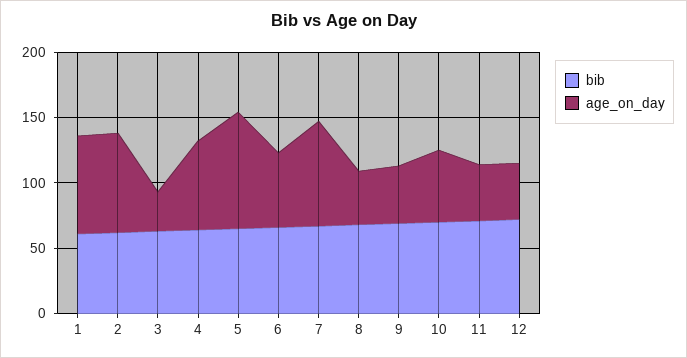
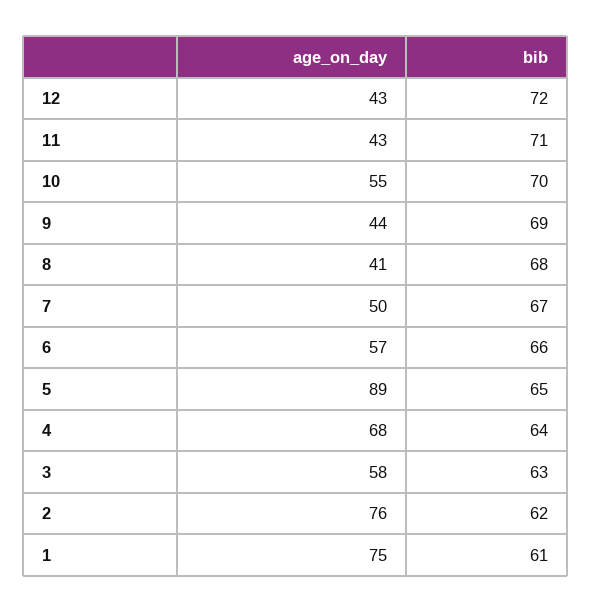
age_on_day, 3: 30 -> 58
age_on_day, 7: 80 -> 50

